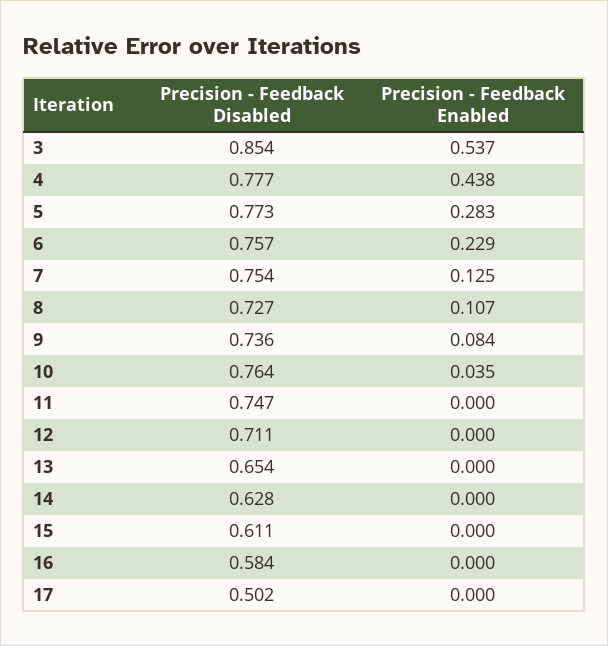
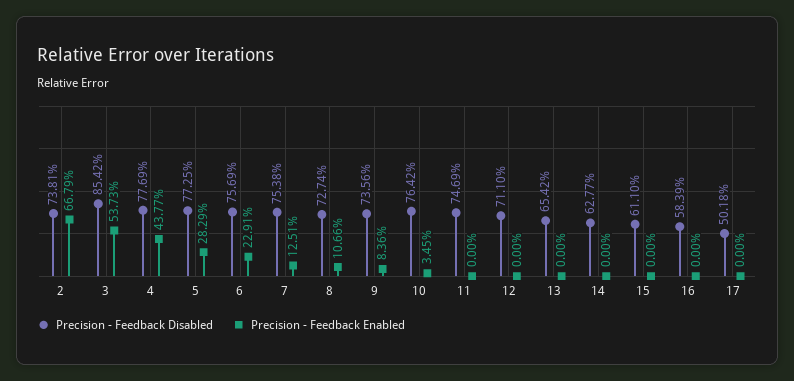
Precision - Feedback Disabled, 2: none -> 0.7381
Precision - Feedback Enabled, 2: none -> 0.6679

